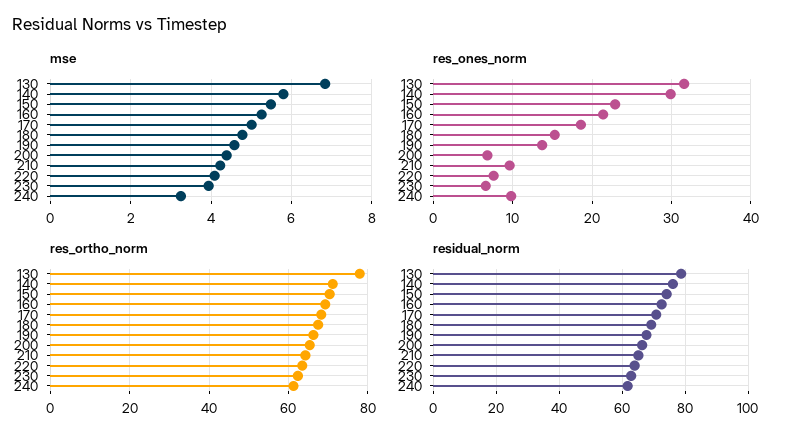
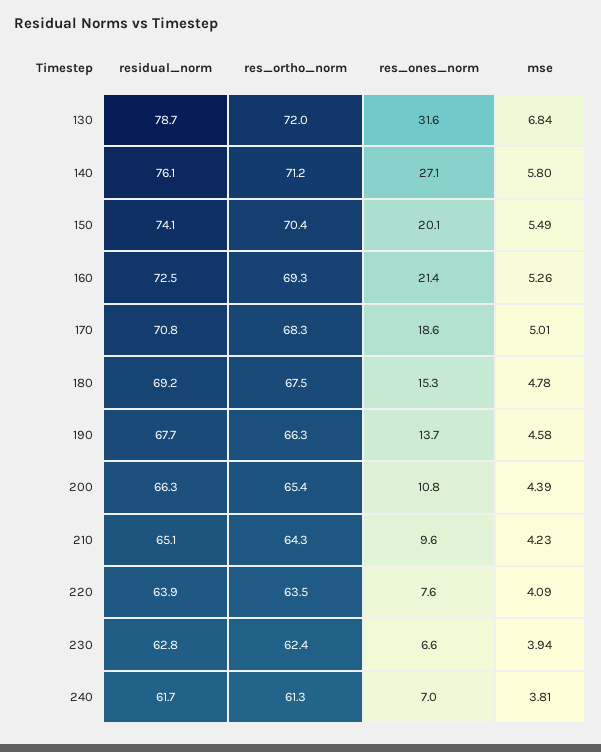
mse, 240: 3.2 -> 3.81
res_ones_norm, 140: 30 -> 27.1
res_ones_norm, 150: 23 -> 20.1
res_ones_norm, 200: 7 -> 10.8
res_ones_norm, 240: 10 -> 7
res_ortho_norm, 130: 78 -> 72

